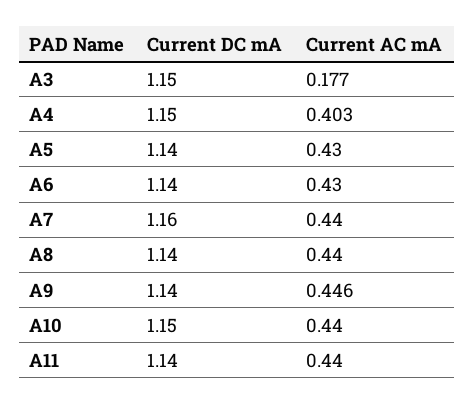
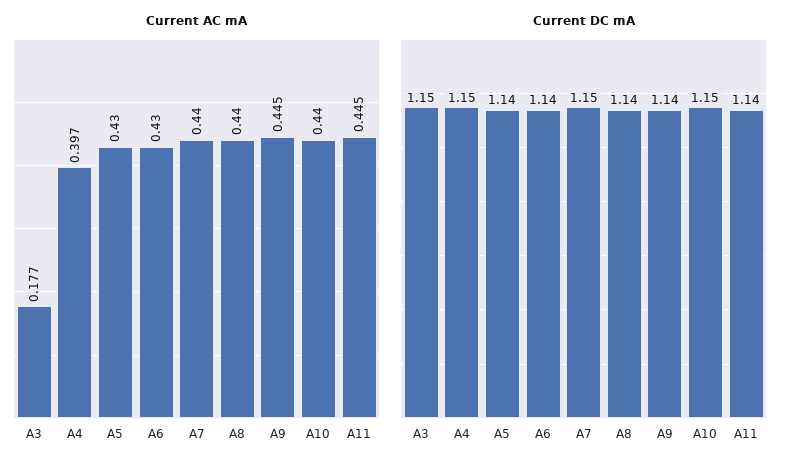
Current AC mA, A4: 0.403 -> 0.397
Current DC mA, A7: 1.16 -> 1.15
Current AC mA, A9: 0.446 -> 0.445
Current AC mA, A11: 0.44 -> 0.445

